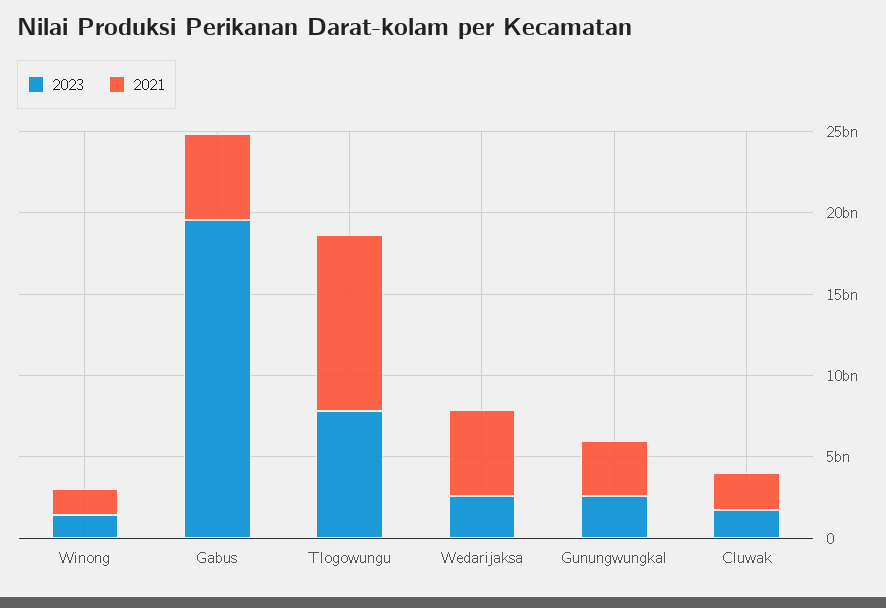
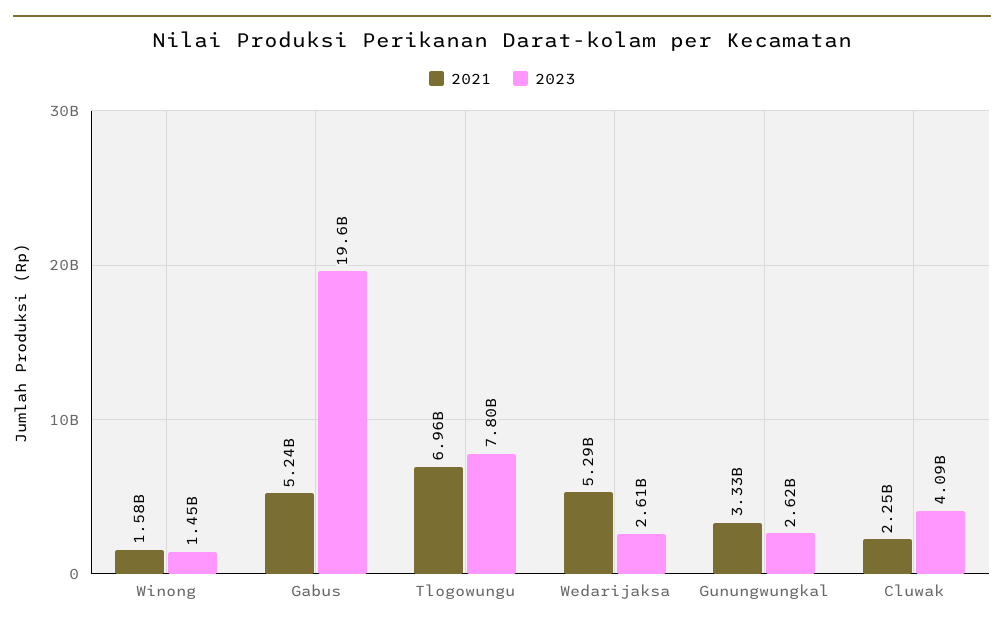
2021, Tlogowungu: 11000000000 -> 6960000000
2023, Cluwak: 2000000000 -> 4090000000

